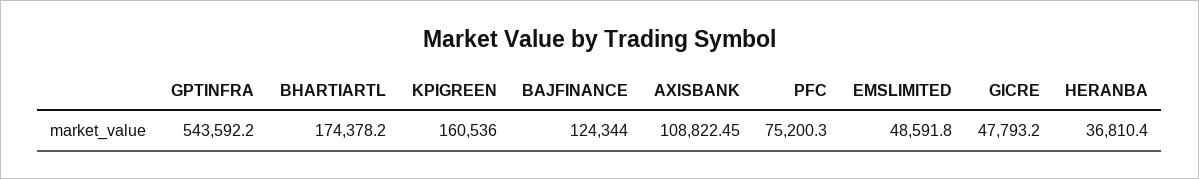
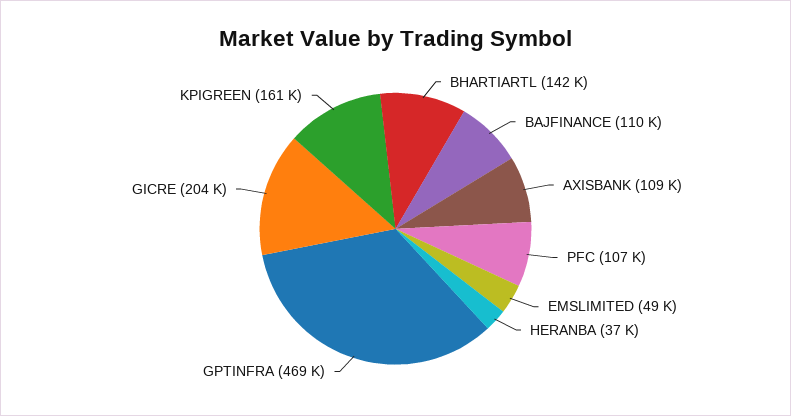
GPTINFRA: 543592.2 -> 469000
BHARTIARTL: 174378.2 -> 142000
BAJFINANCE: 124344 -> 110000
PFC: 75200.3 -> 107000
GICRE: 47793.2 -> 204000

